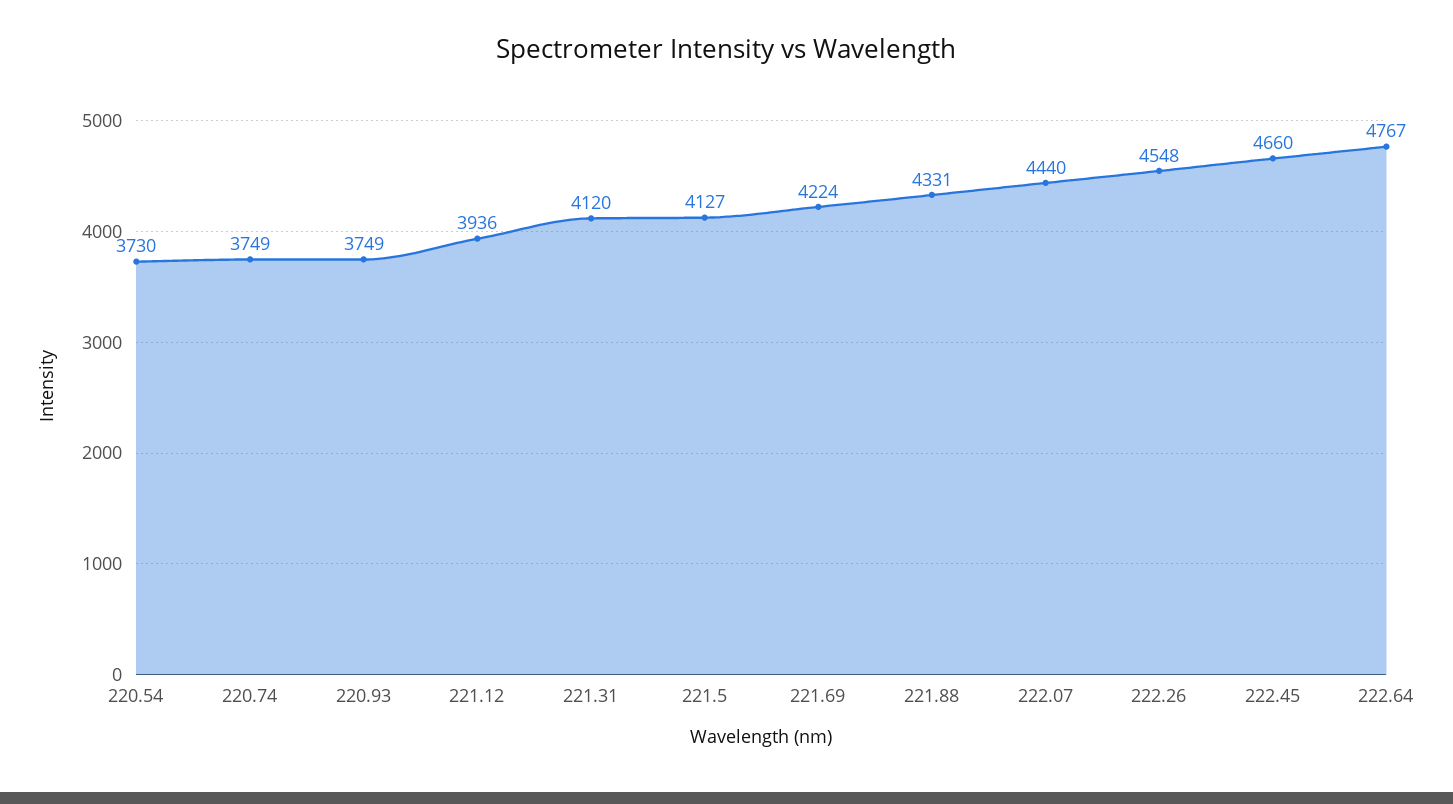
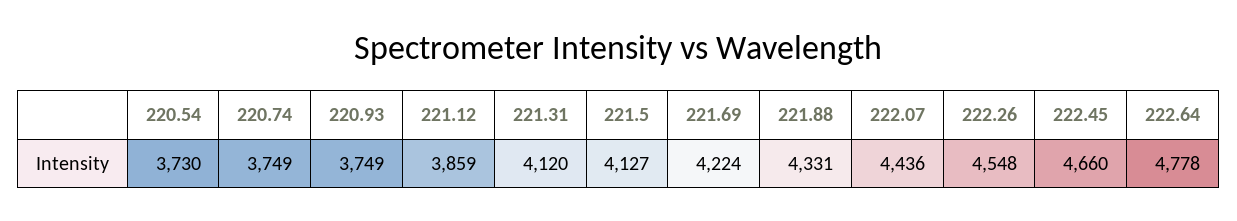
221.12: 3936 -> 3859
222.07: 4440 -> 4436
222.64: 4767 -> 4778

